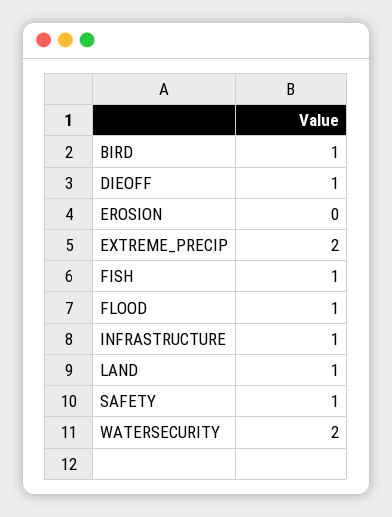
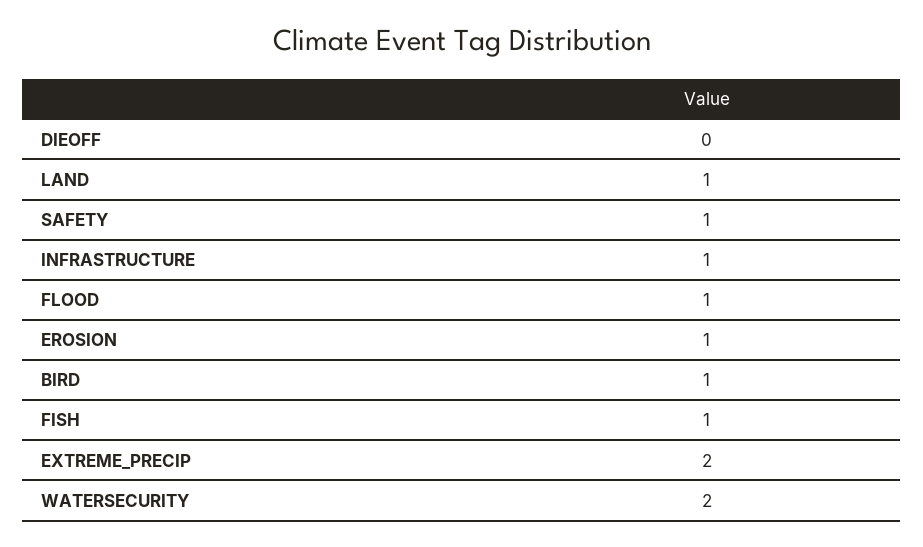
DIEOFF: 1 -> 0
EROSION: 0 -> 1

